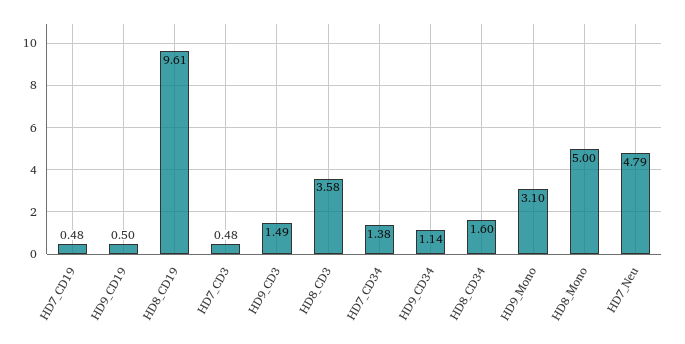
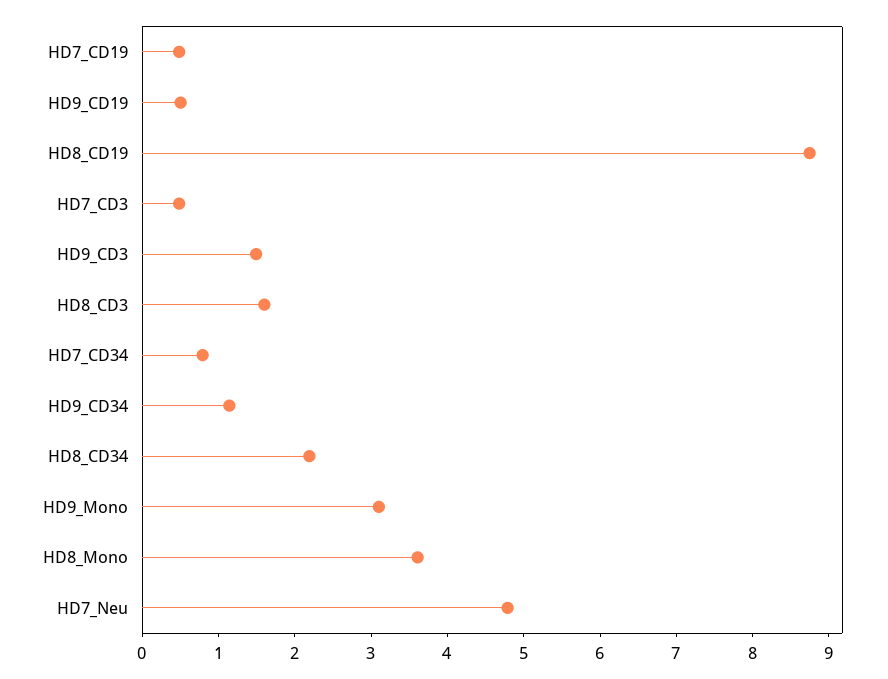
HD8_CD19: 9.61 -> 8.8
HD8_CD3: 3.58 -> 1.6
HD7_CD34: 1.38 -> 0.8
HD8_CD34: 1.6 -> 2.2
HD8_Mono: 5 -> 3.6

